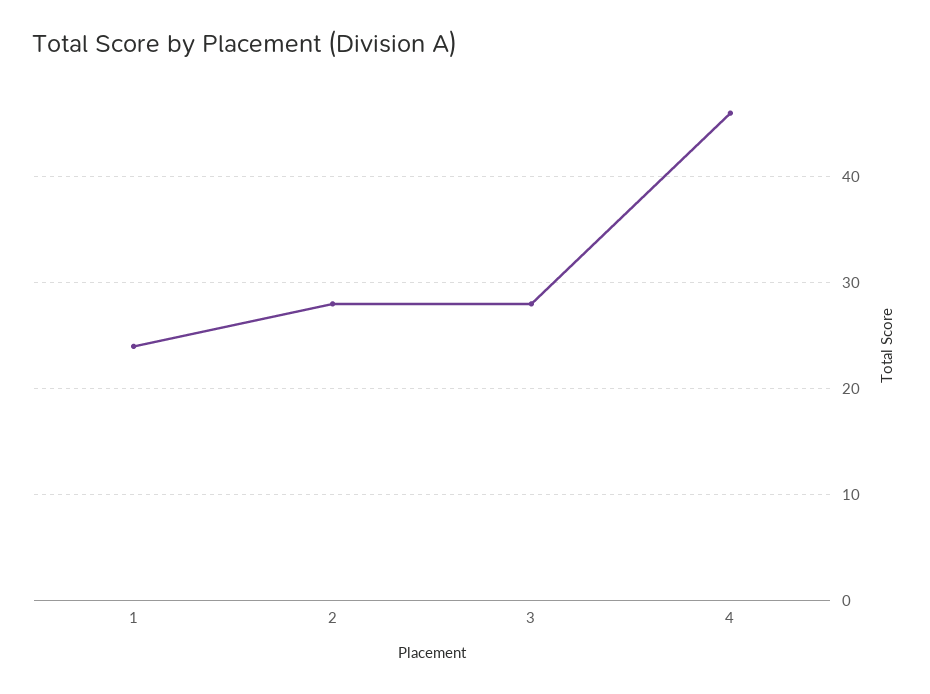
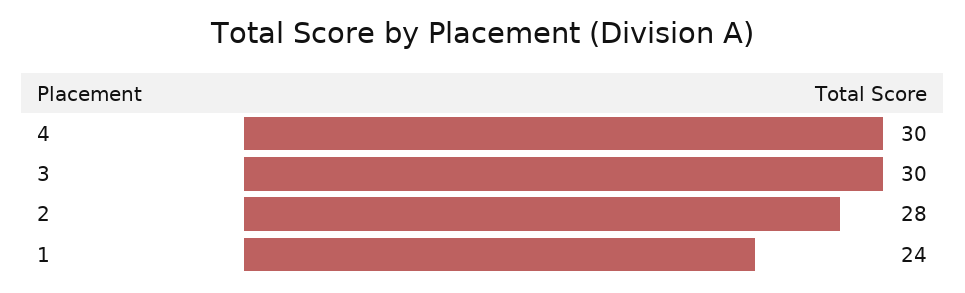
3: 28 -> 30
4: 46 -> 30

